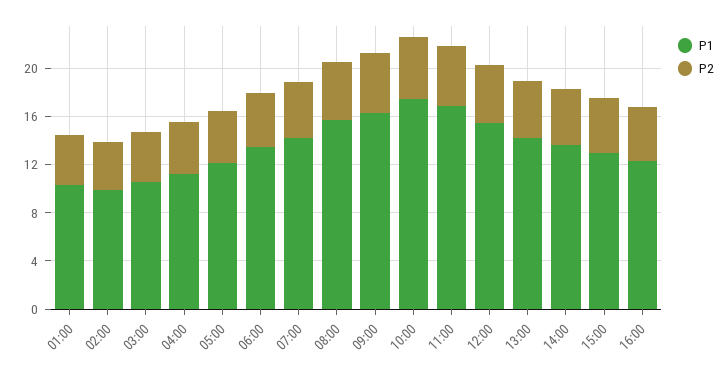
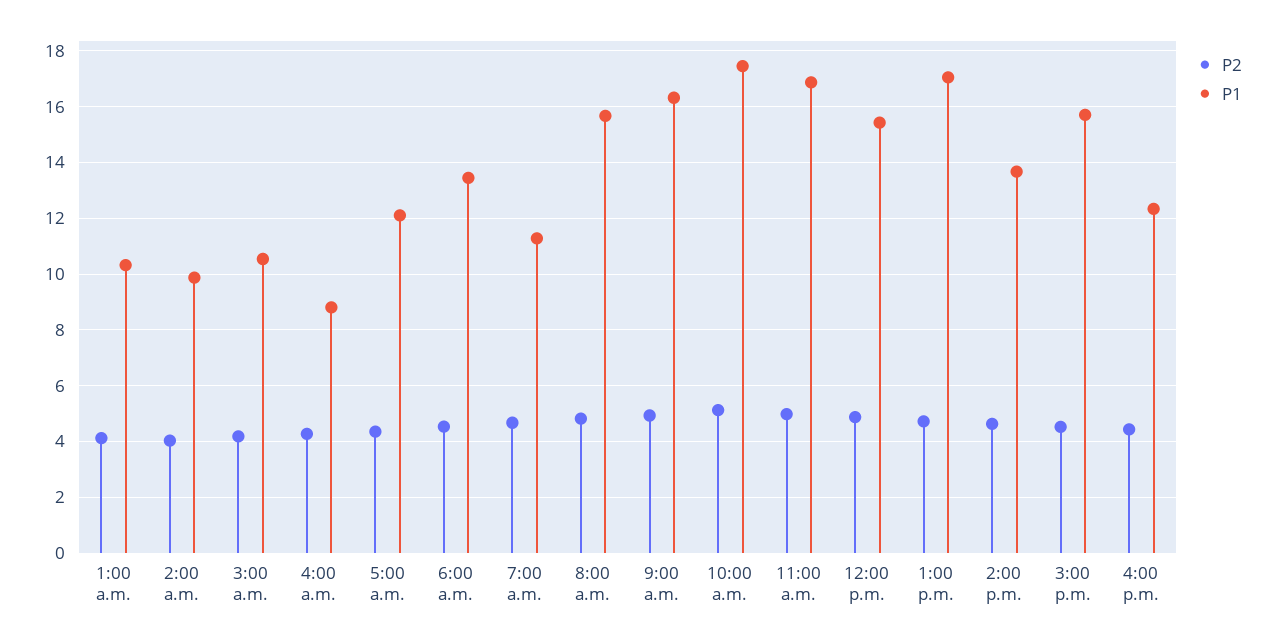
P1, 04:00: 11 -> 8.75
P1, 07:00: 14 -> 11.25
P1, 13:00: 14 -> 17
P1, 15:00: 13 -> 15.75

